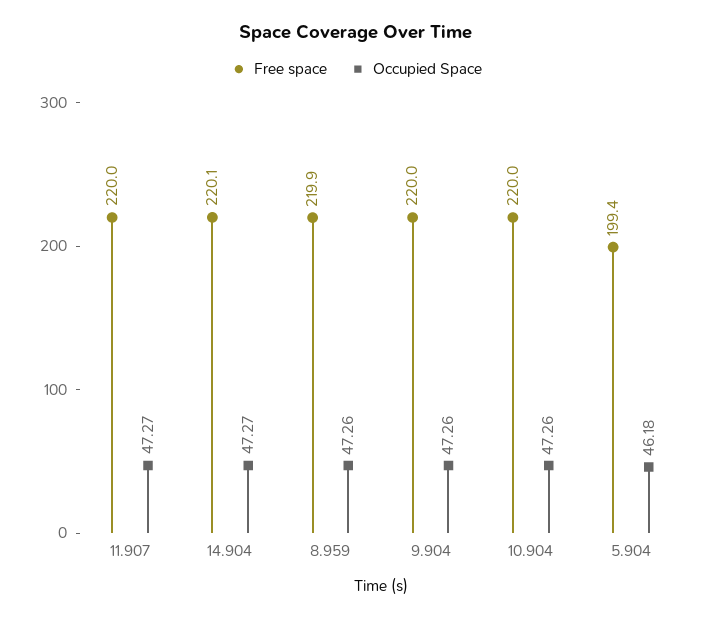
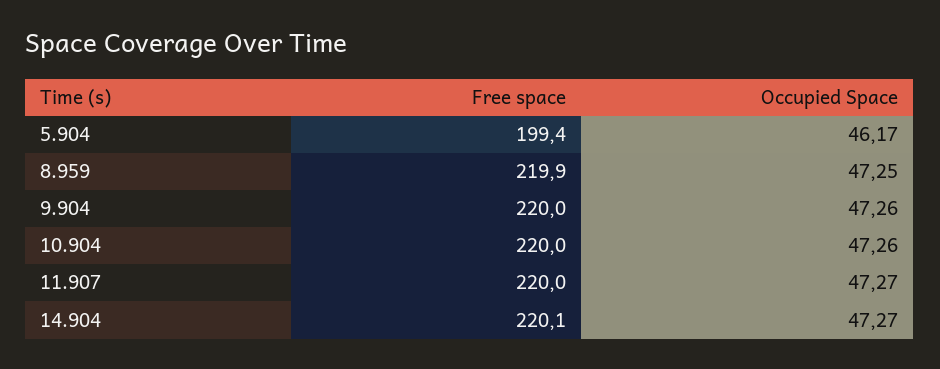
Occupied Space, 8.959: 47.26 -> 47.25
Occupied Space, 5.904: 46.18 -> 46.17

